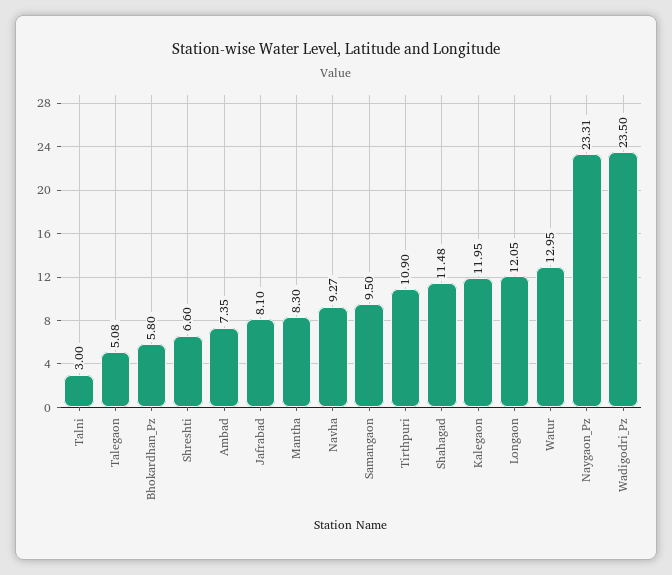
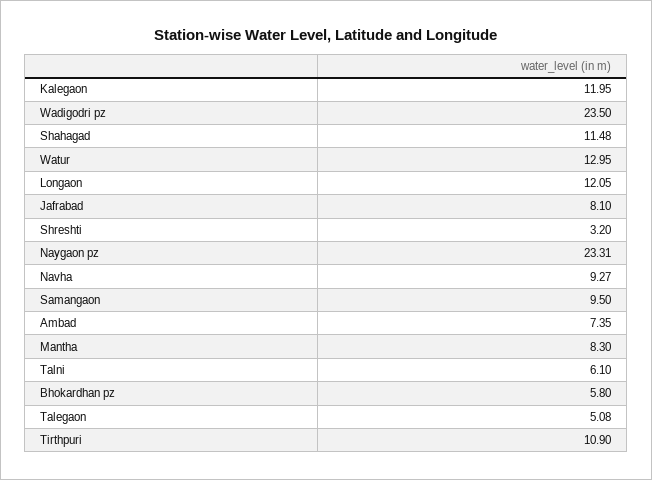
Talni: 3 -> 6.1
Shreshti: 6.6 -> 3.2

